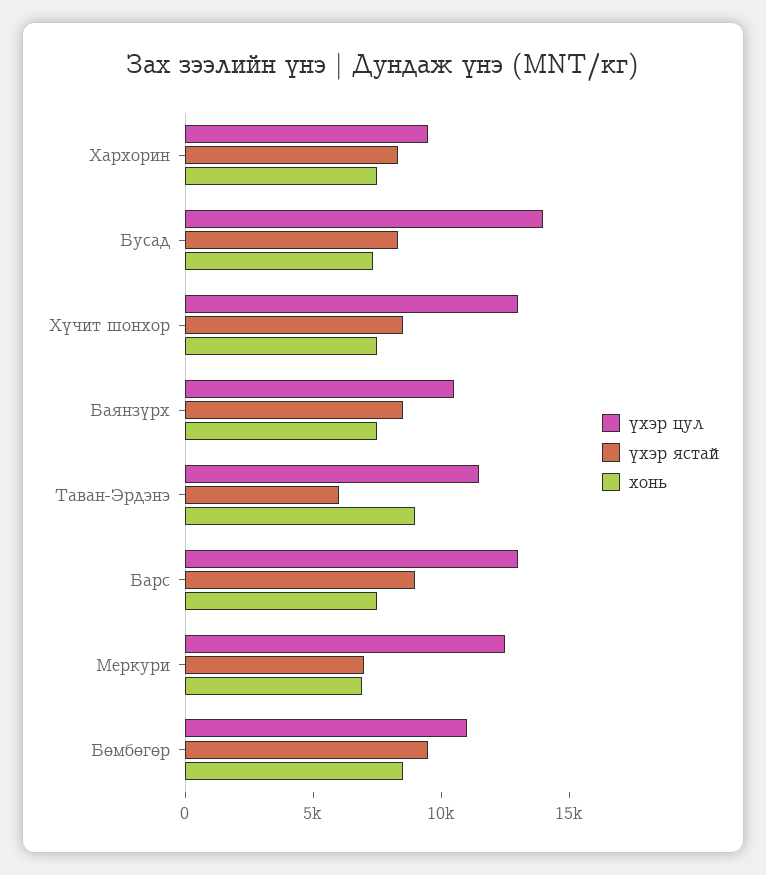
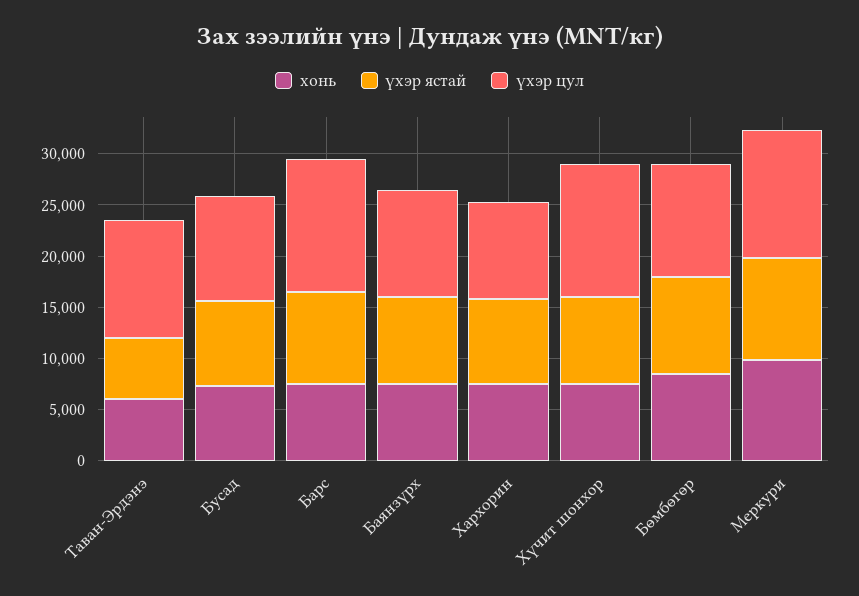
үхэр цул, Бусад: 14000 -> 10000
хонь, Таван-Эрдэнэ: 9000 -> 6000
үхэр ястай, Меркури: 7000 -> 10000
хонь, Меркури: 7000 -> 10000

